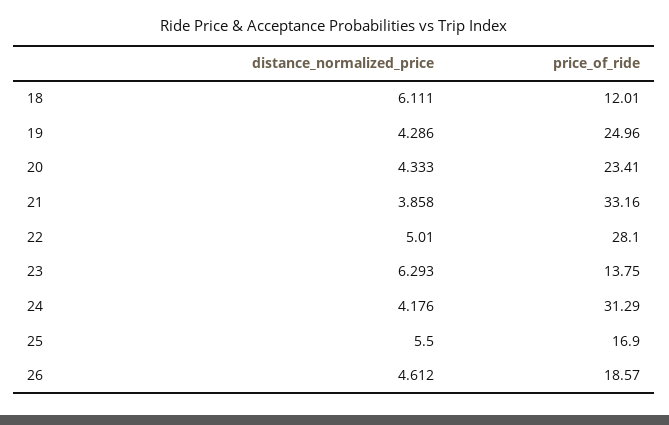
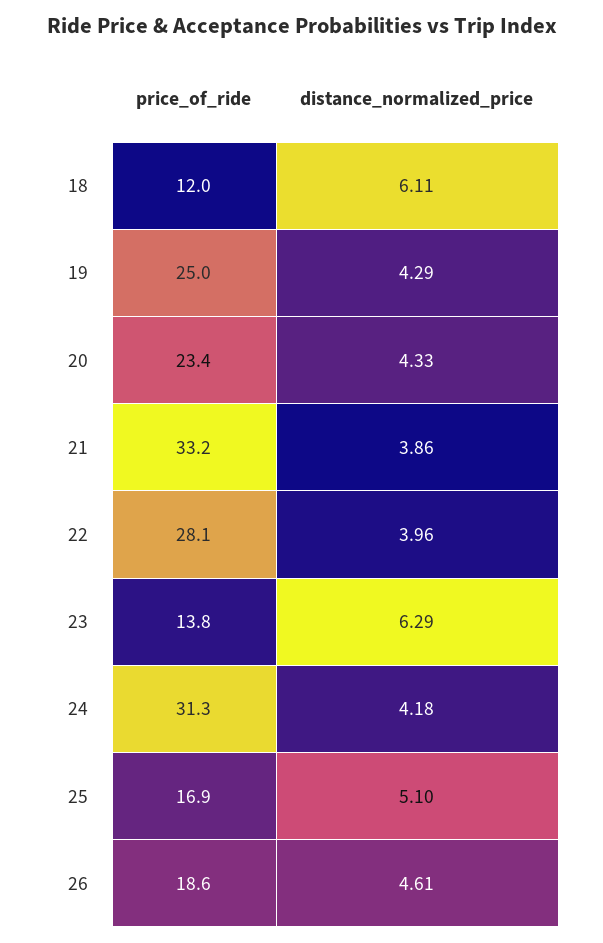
distance_normalized_price, 22: 5.01 -> 3.96
distance_normalized_price, 25: 5.5 -> 5.1

